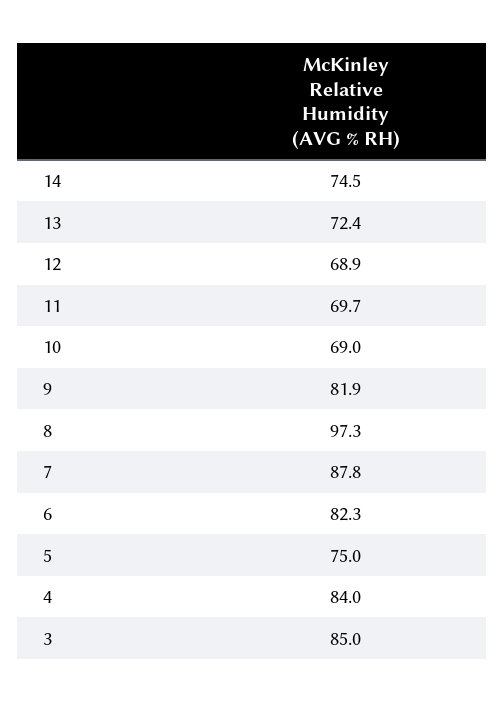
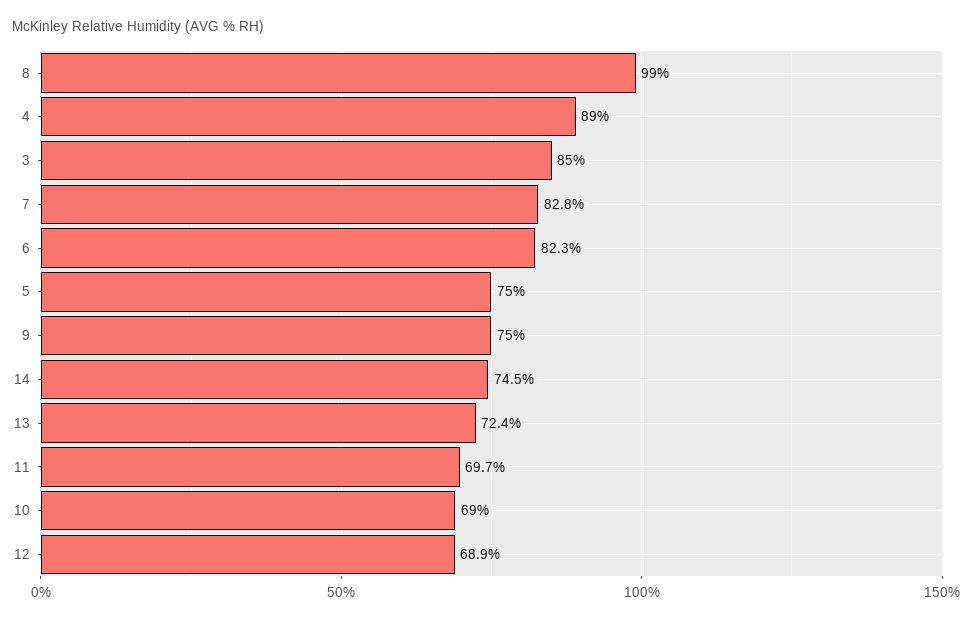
9: 81.9 -> 75
8: 97.3 -> 99
7: 87.8 -> 82.8
4: 84 -> 89

